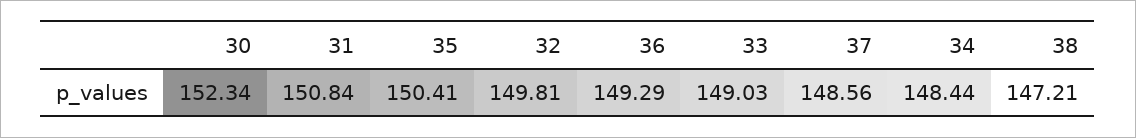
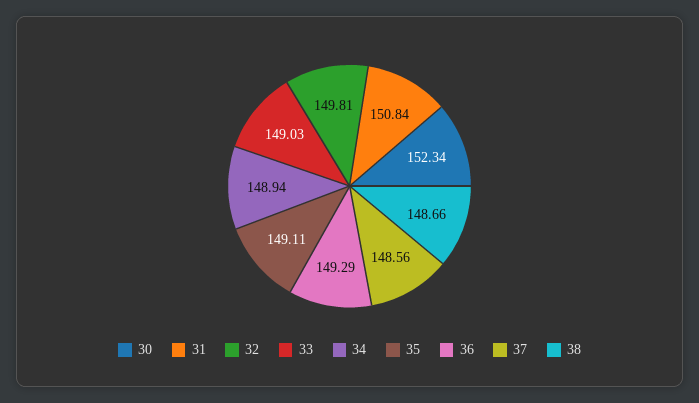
35: 150.41 -> 149.11
34: 148.44 -> 148.94
38: 147.21 -> 148.66

